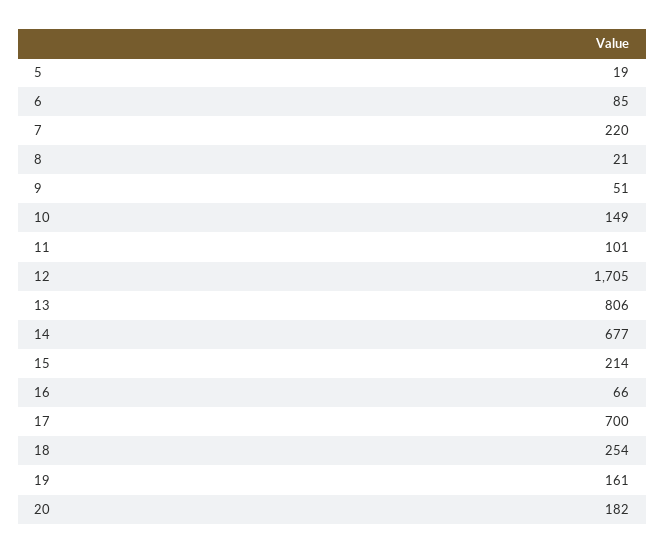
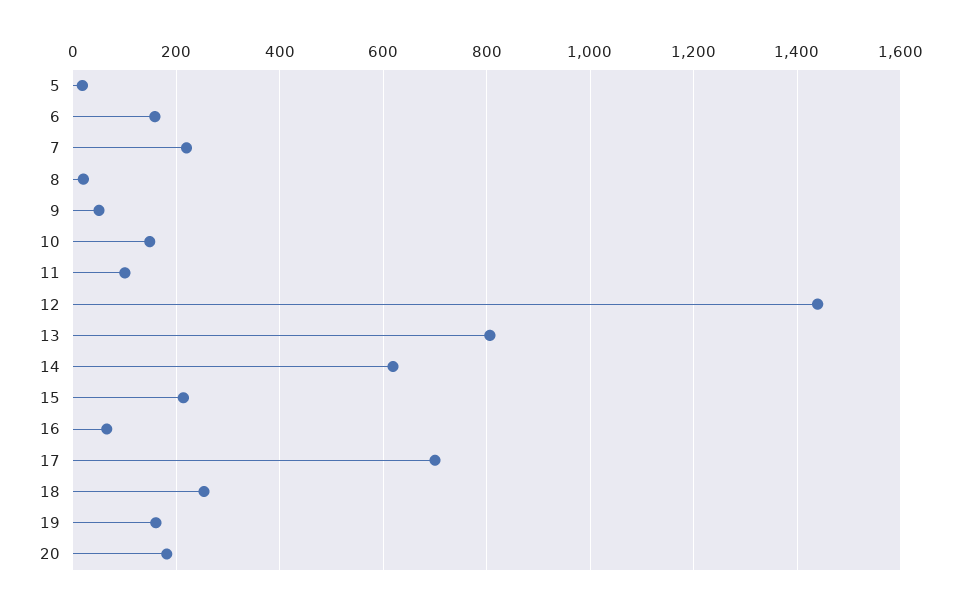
6: 85 -> 160
12: 1705 -> 1440
14: 677 -> 620

